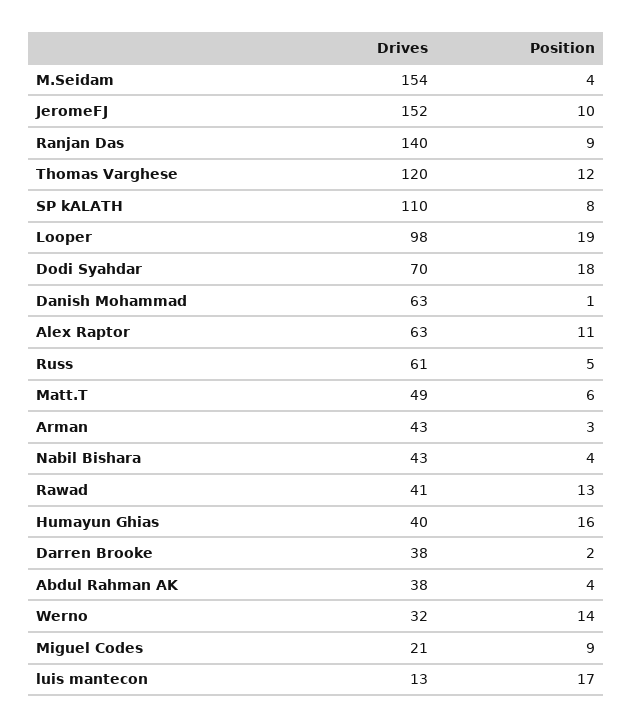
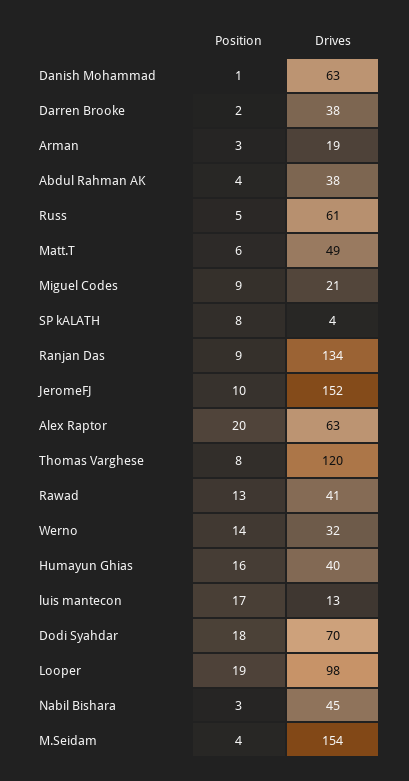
Drives, Ranjan Das: 140 -> 134
Position, Thomas Varghese: 12 -> 8
Drives, SP kALATH: 110 -> 4
Position, Alex Raptor: 11 -> 20
Drives, Arman: 43 -> 19
Drives, Nabil Bishara: 43 -> 45
Position, Nabil Bishara: 4 -> 3

